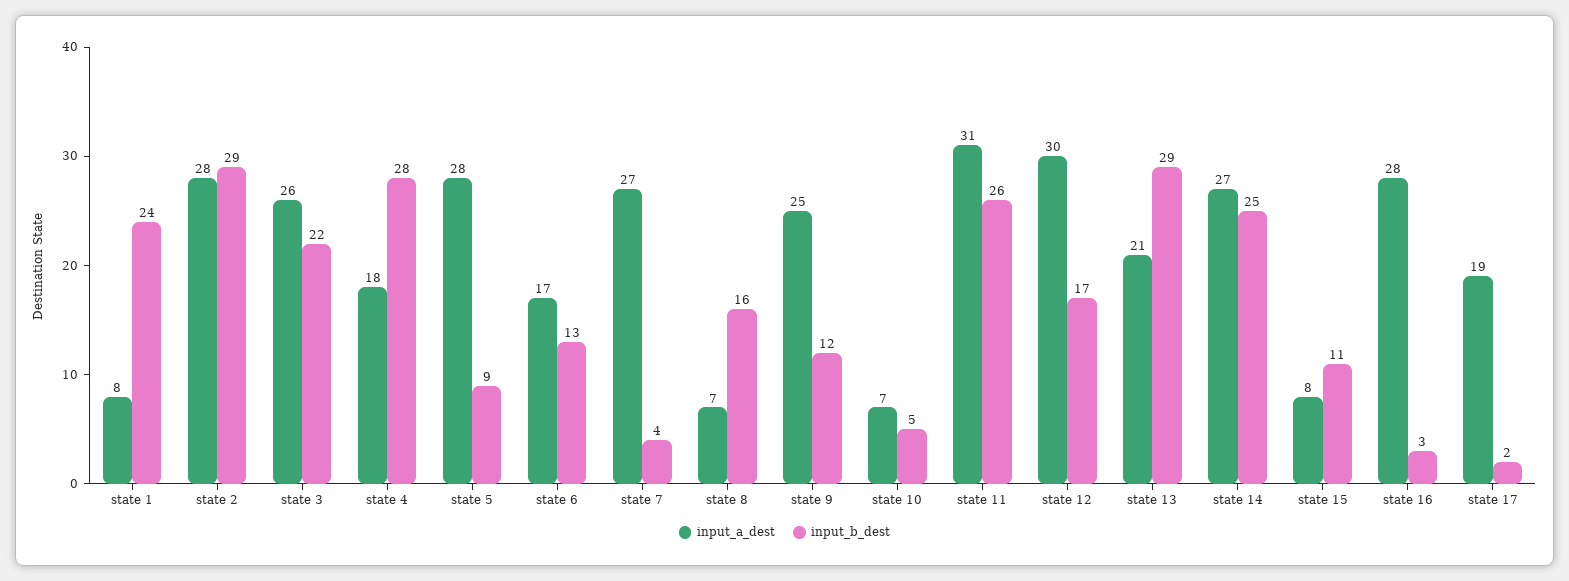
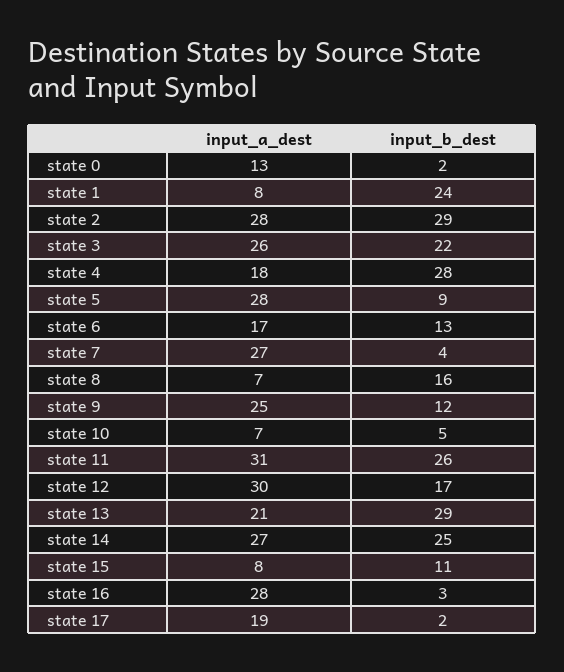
input_a_dest, state 0: none -> 13
input_b_dest, state 0: none -> 2

